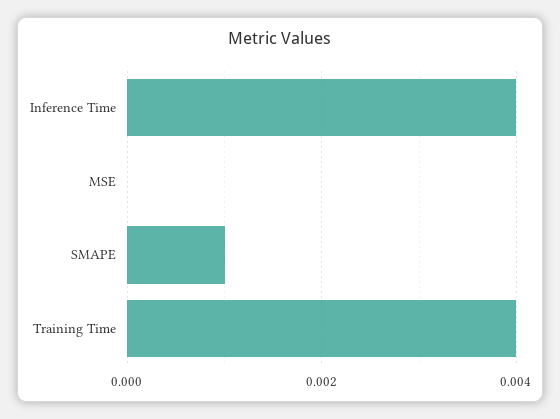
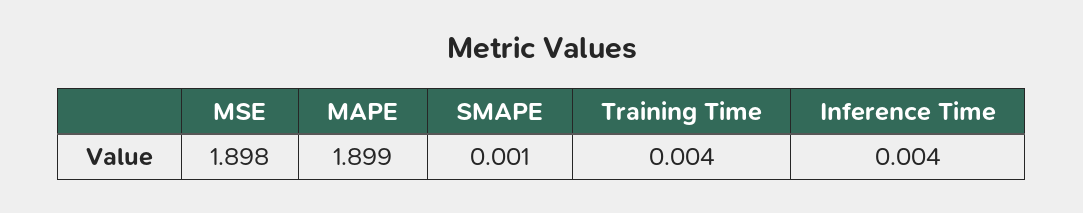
MSE: 0 -> 1.898
MAPE: none -> 1.899

